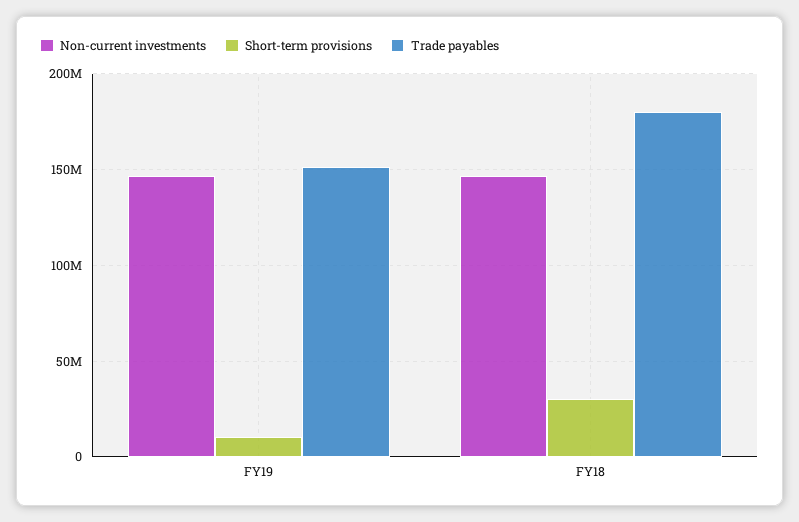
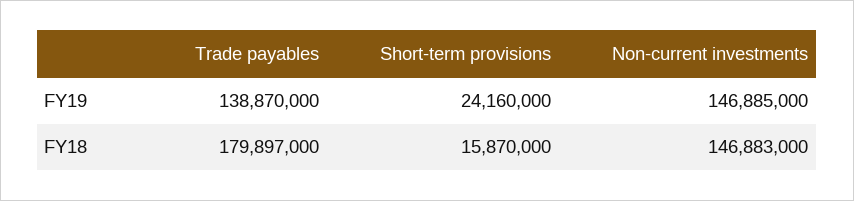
Short-term provisions, FY19: 10000000 -> 24160000
Trade payables, FY19: 150000000 -> 138870000
Short-term provisions, FY18: 30000000 -> 15870000

